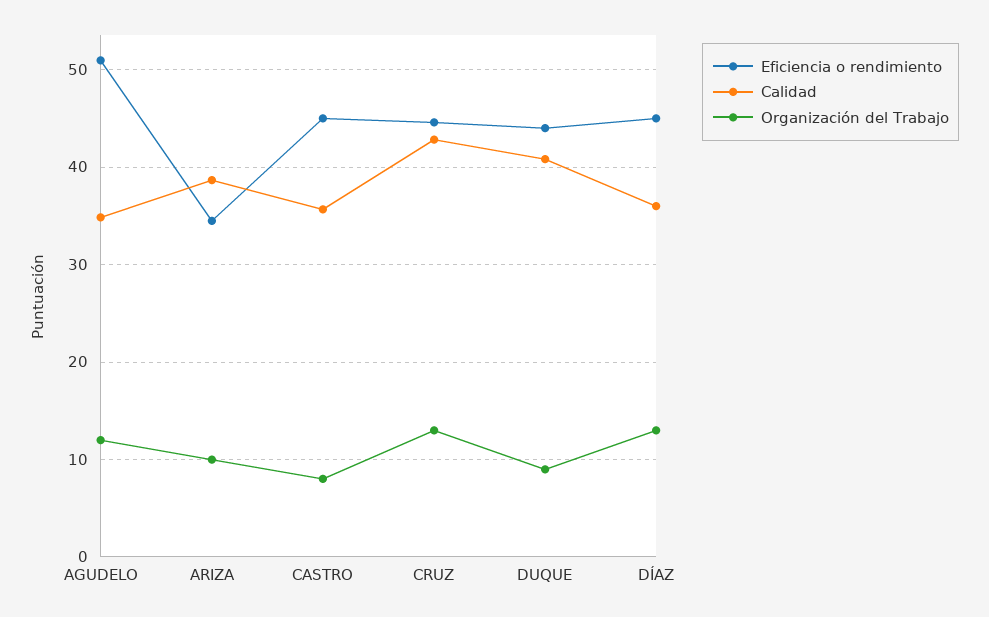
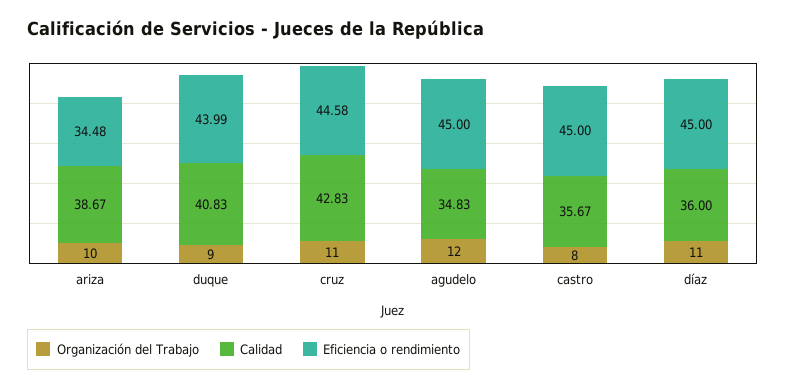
Eficiencia o rendimiento, AGUDELO: 51 -> 45
Organización del Trabajo, CRUZ: 13 -> 11
Organización del Trabajo, DÍAZ: 13 -> 11

